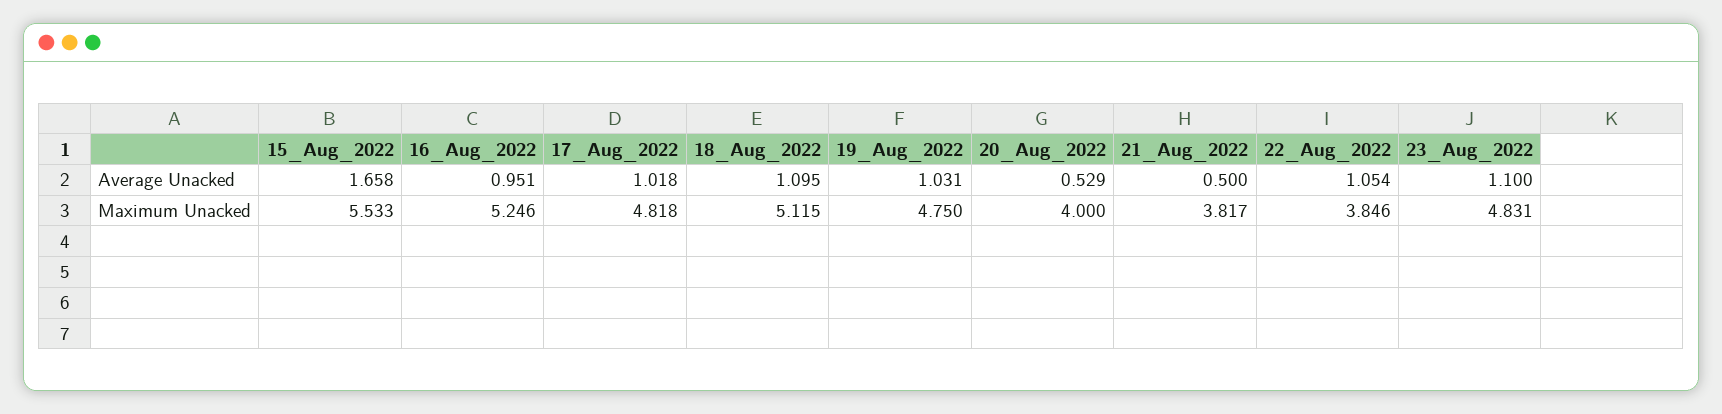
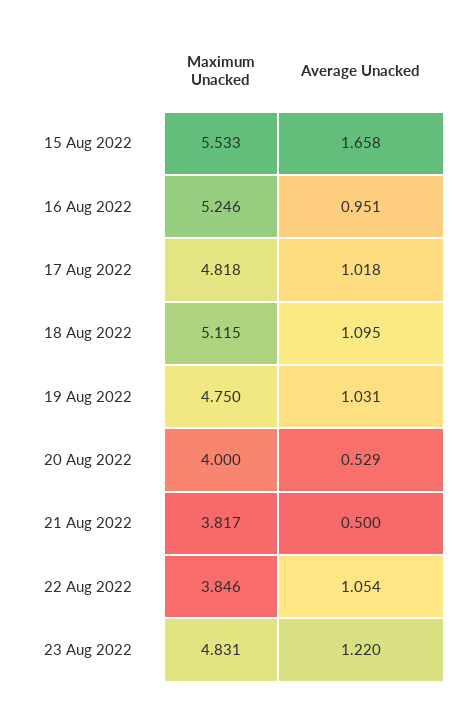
23_Aug_2022, Average Unacked: 1.1 -> 1.22

